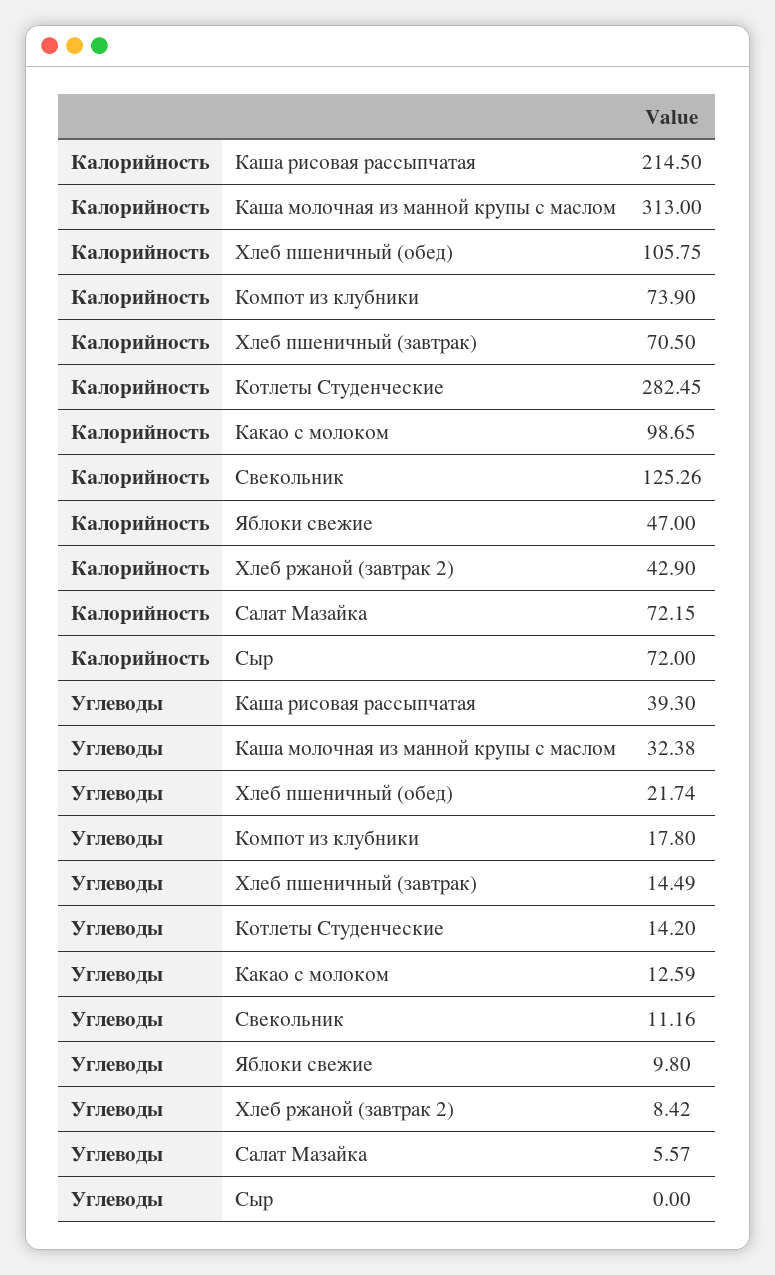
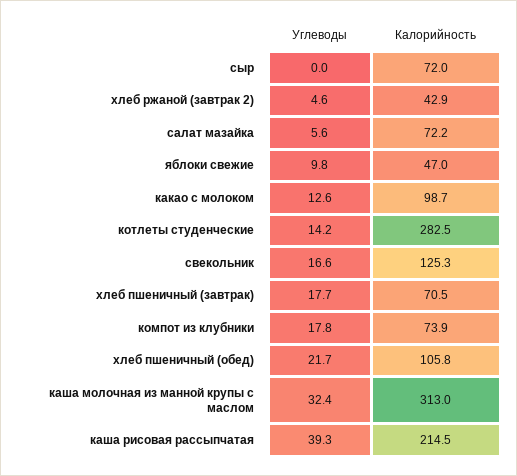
Углеводы, Хлеб пшеничный (завтрак): 14.49 -> 17.7
Углеводы, Свекольник: 11.16 -> 16.6
Углеводы, Хлеб ржаной (завтрак 2): 8.42 -> 4.6

